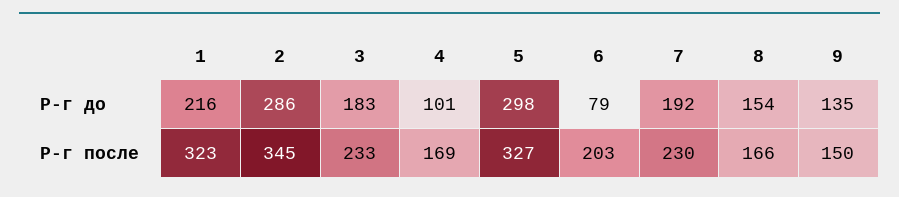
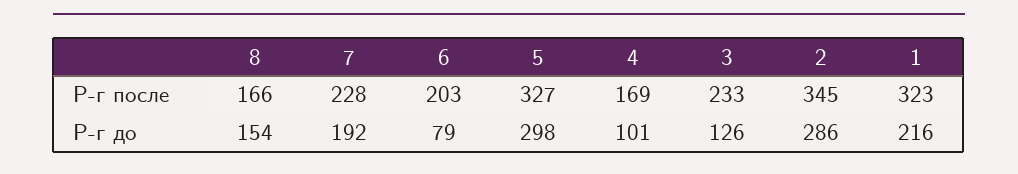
3, Р-г до: 183 -> 126
9, Р-г до: 135 -> none
7, Р-г после: 230 -> 228
9, Р-г после: 150 -> none

